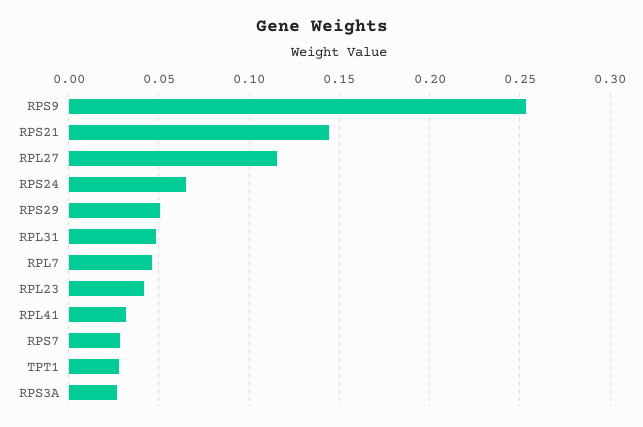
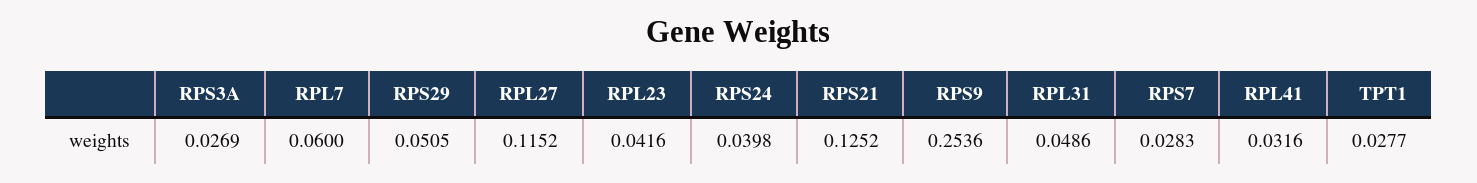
RPS21: 0.145 -> 0.1252
RPS24: 0.065 -> 0.0398
RPL7: 0.045 -> 0.06

